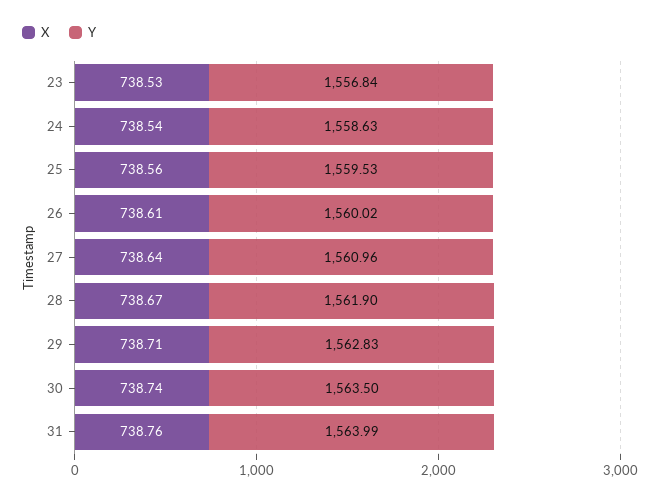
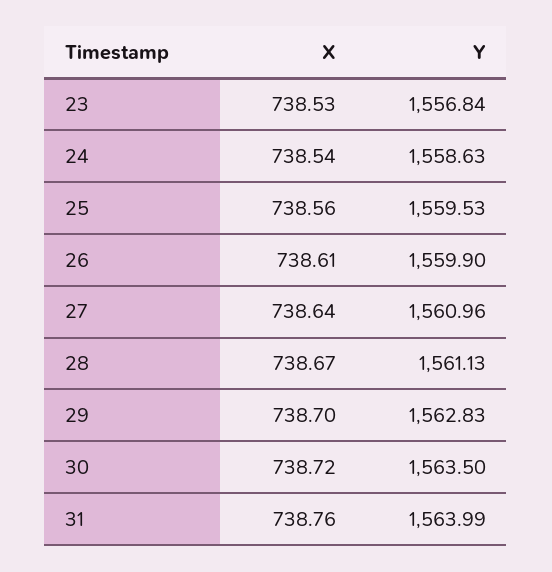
Y, 26: 1560.02 -> 1559.9
Y, 28: 1561.9 -> 1561.13
X, 29: 738.71 -> 738.7
X, 30: 738.74 -> 738.72

